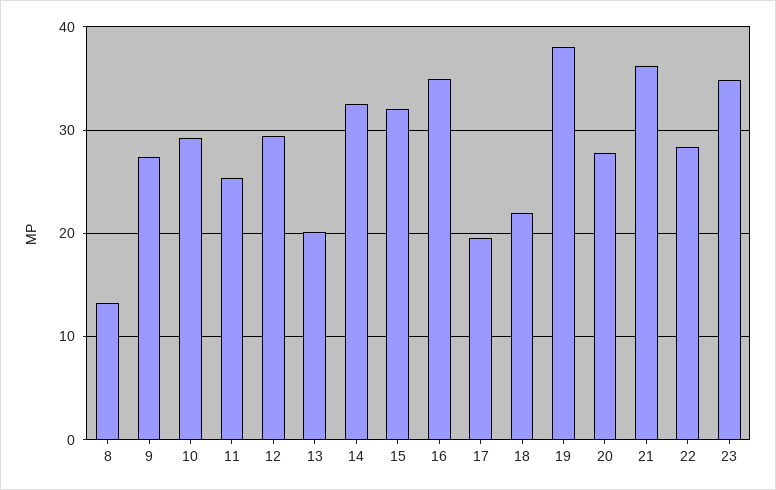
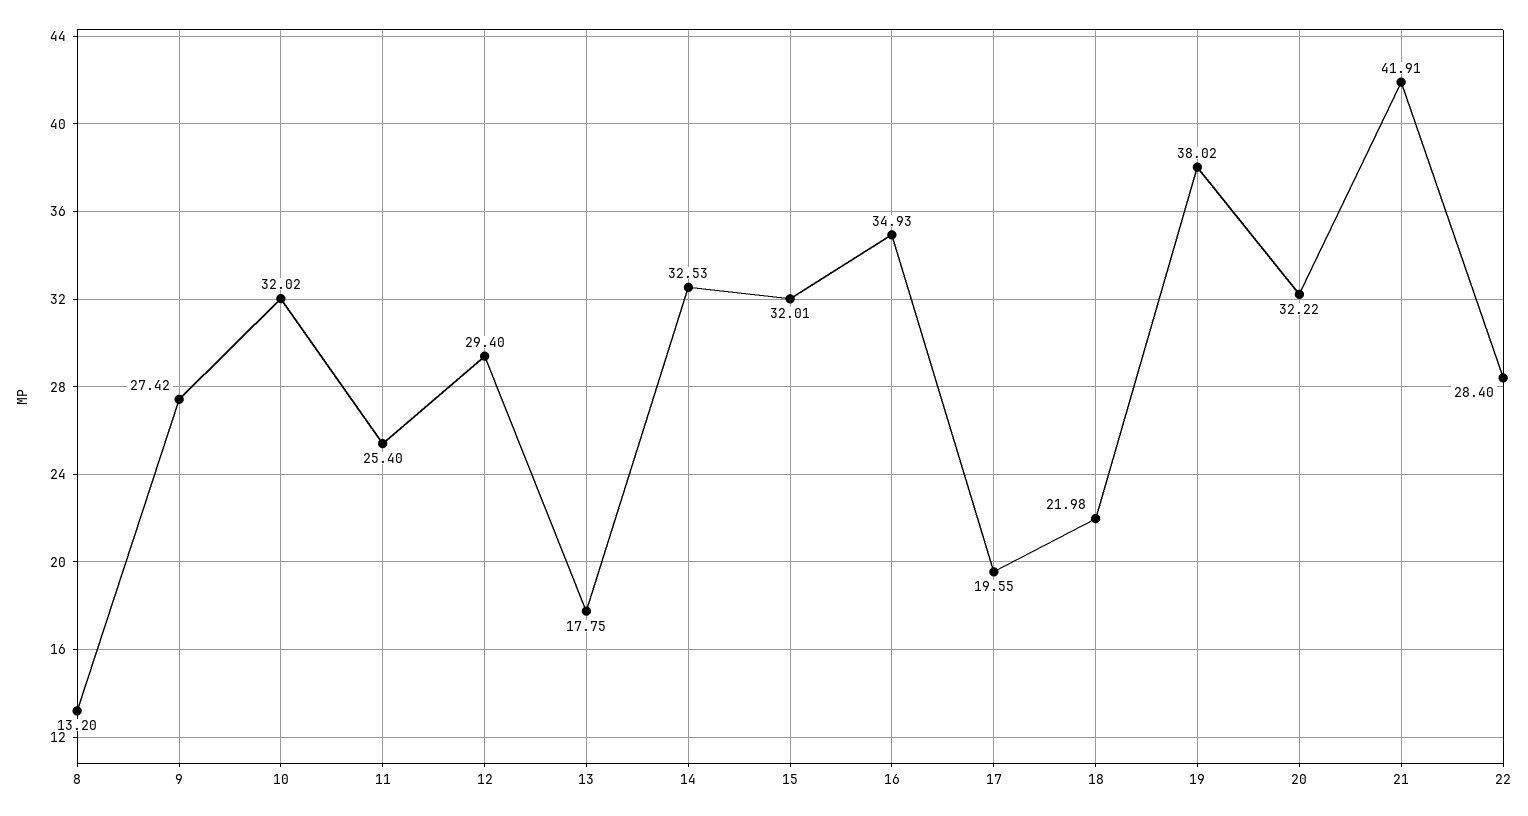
10: 29 -> 32.02
13: 20 -> 17.75
20: 28 -> 32.22
21: 36 -> 41.91
23: 35 -> none

